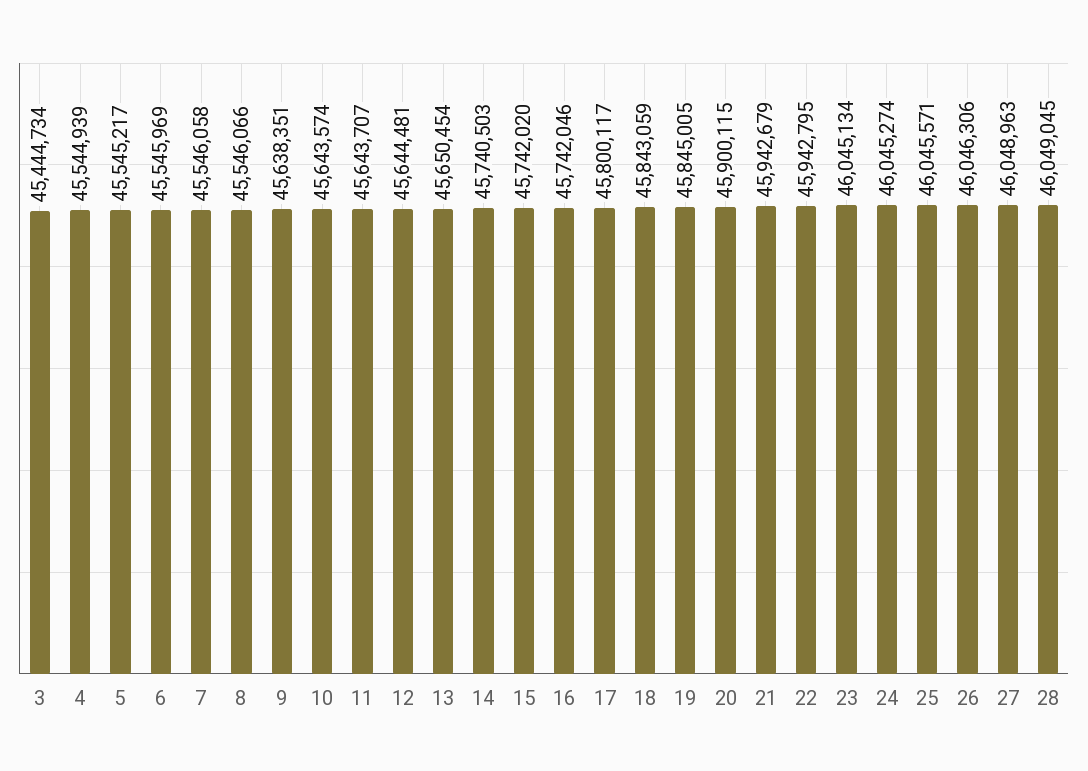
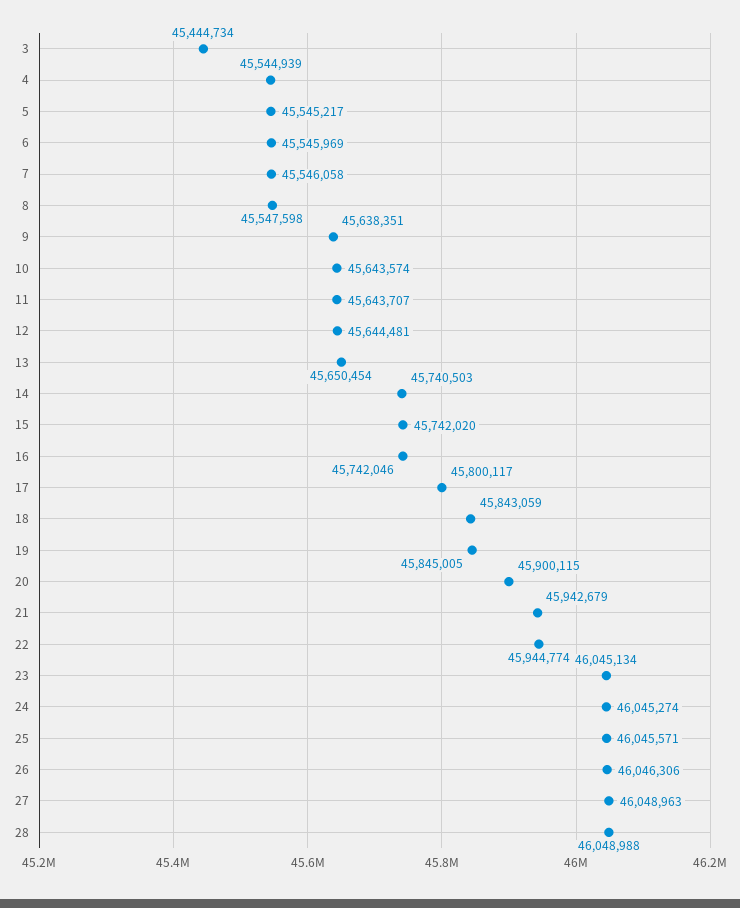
8: 45546066 -> 45547598
22: 45942795 -> 45944774
28: 46049045 -> 46048988

